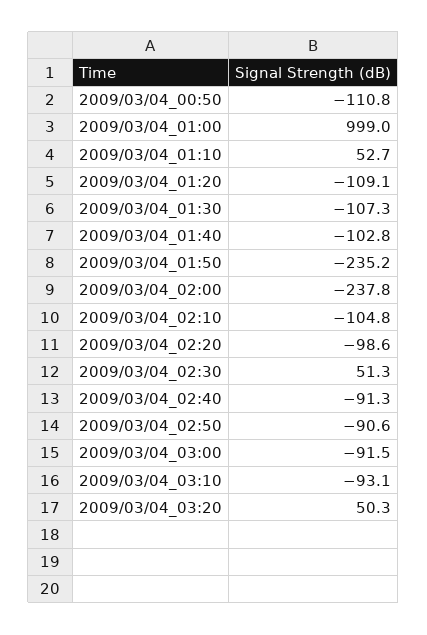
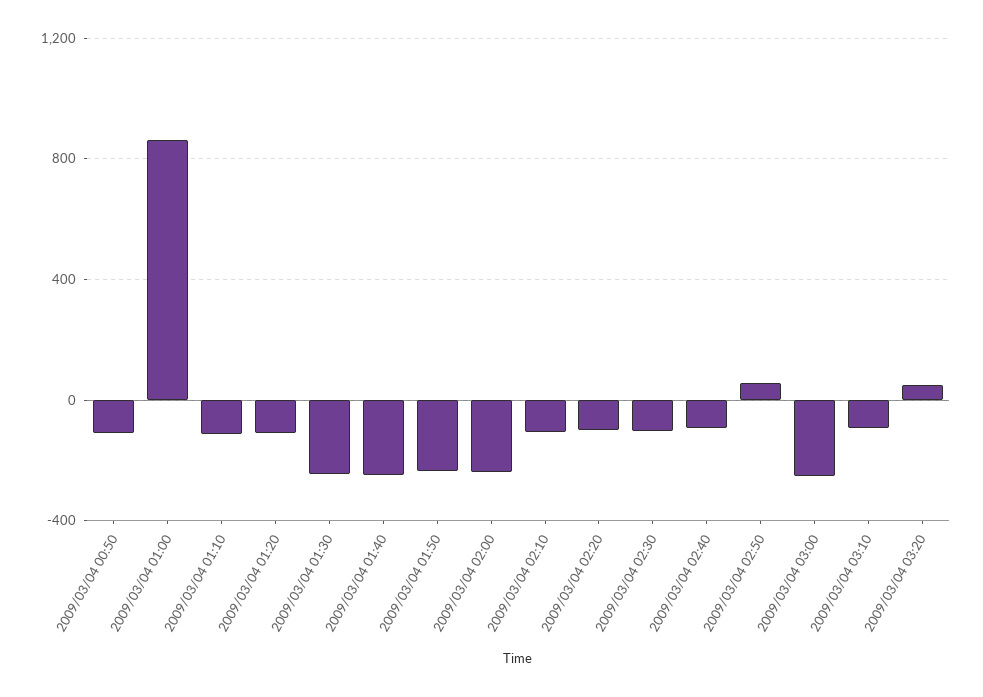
2009/03/04_01:00: 999 -> 850
2009/03/04_01:10: 52.7 -> -100
2009/03/04_01:30: -107.3 -> -250
2009/03/04_01:40: -102.8 -> -250
2009/03/04_02:30: 51.3 -> -100
2009/03/04_02:50: -90.6 -> 50
2009/03/04_03:00: -91.5 -> -250

